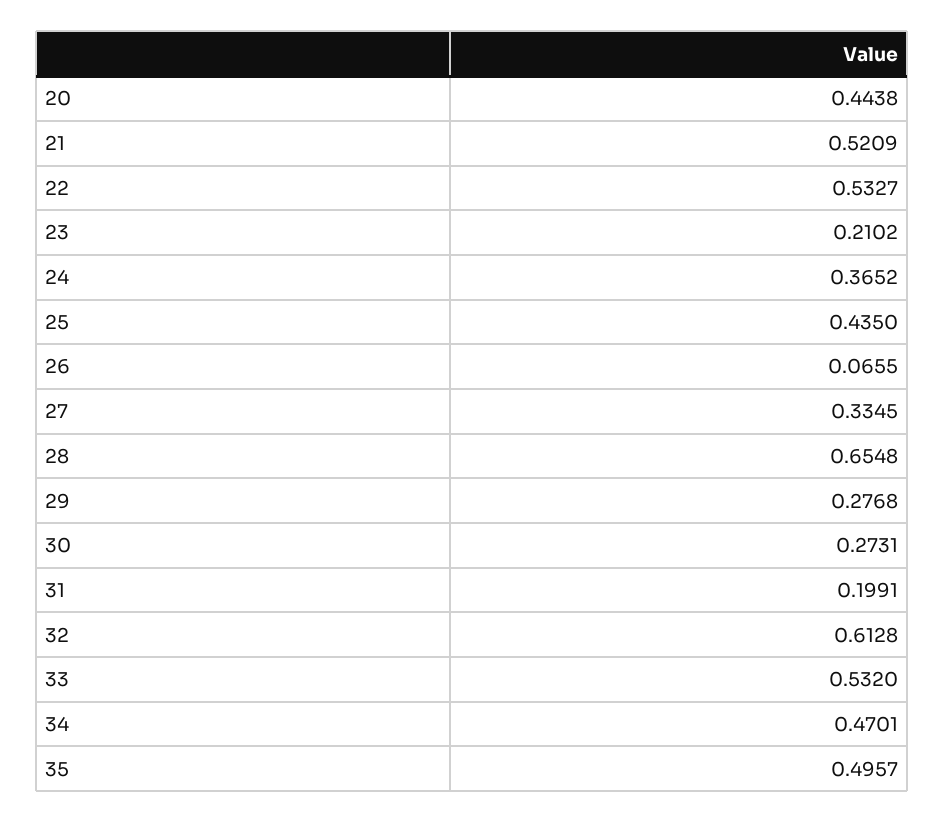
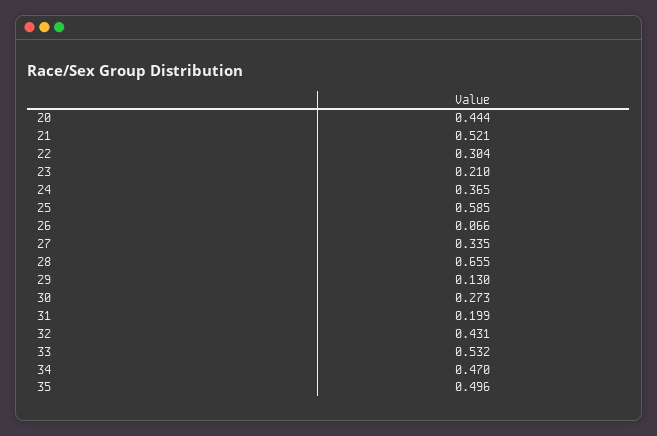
22: 0.5327 -> 0.304
25: 0.435 -> 0.585
29: 0.2768 -> 0.13
32: 0.6128 -> 0.431

